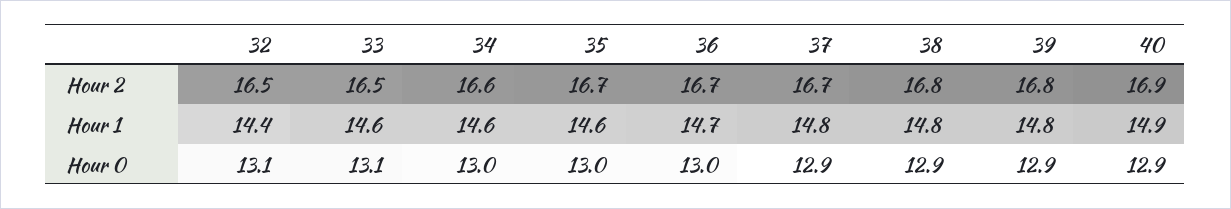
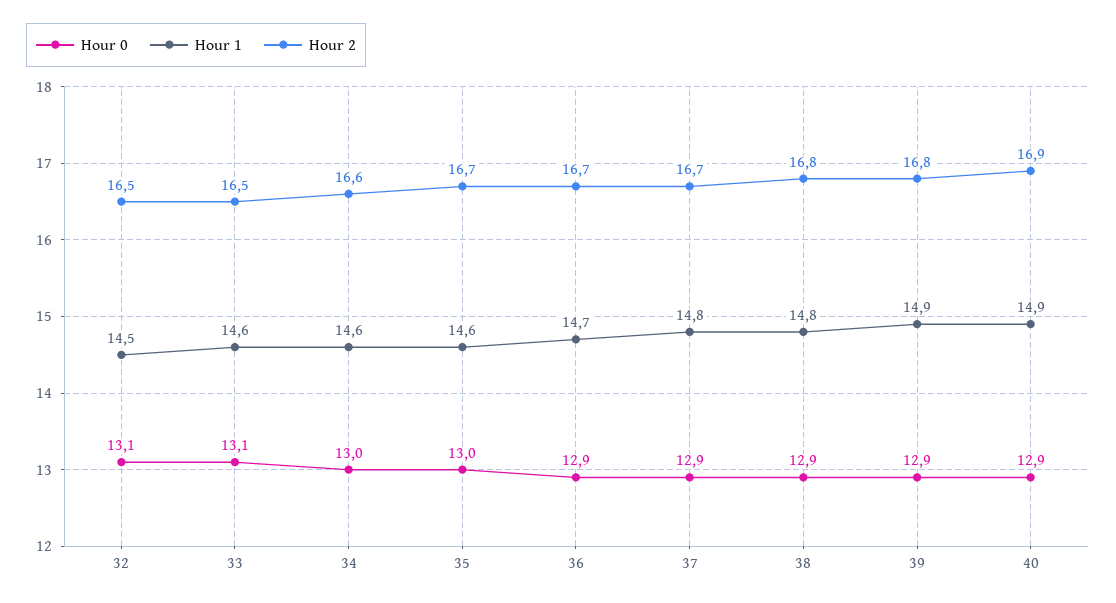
Hour 1, 32: 14.4 -> 14.5
Hour 1, 39: 14.8 -> 14.9
Hour 0, 36: 13 -> 12.9

